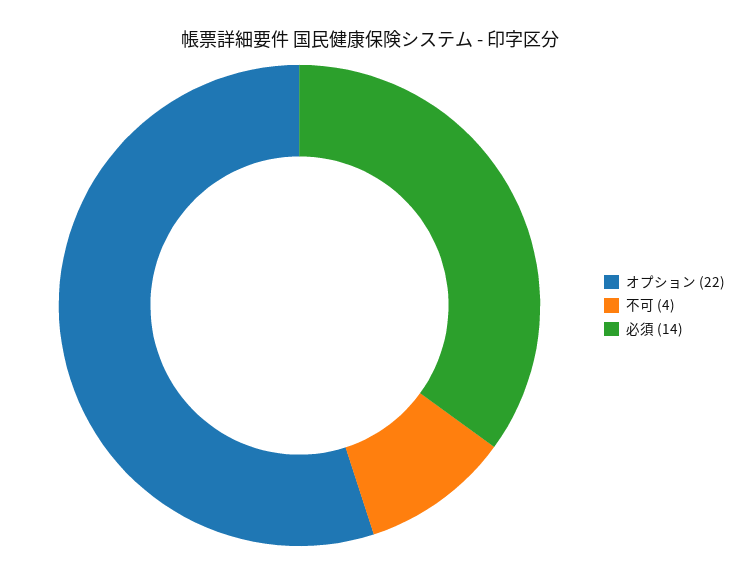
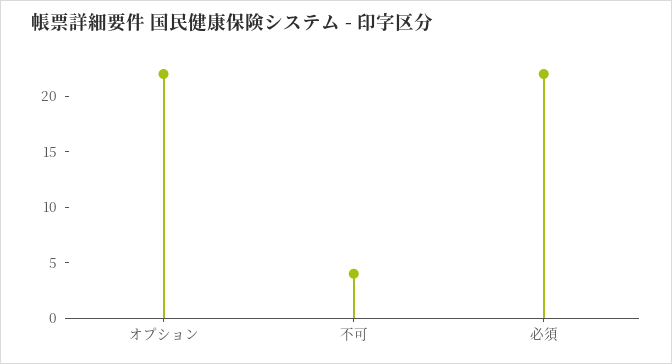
必須: 14 -> 22

